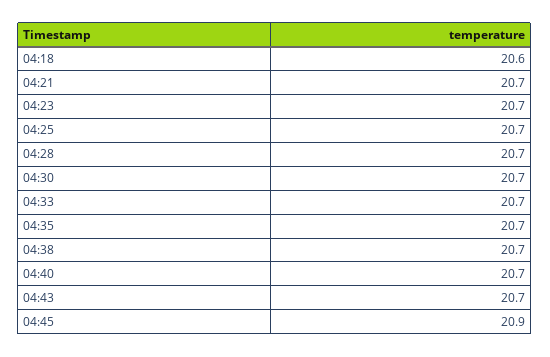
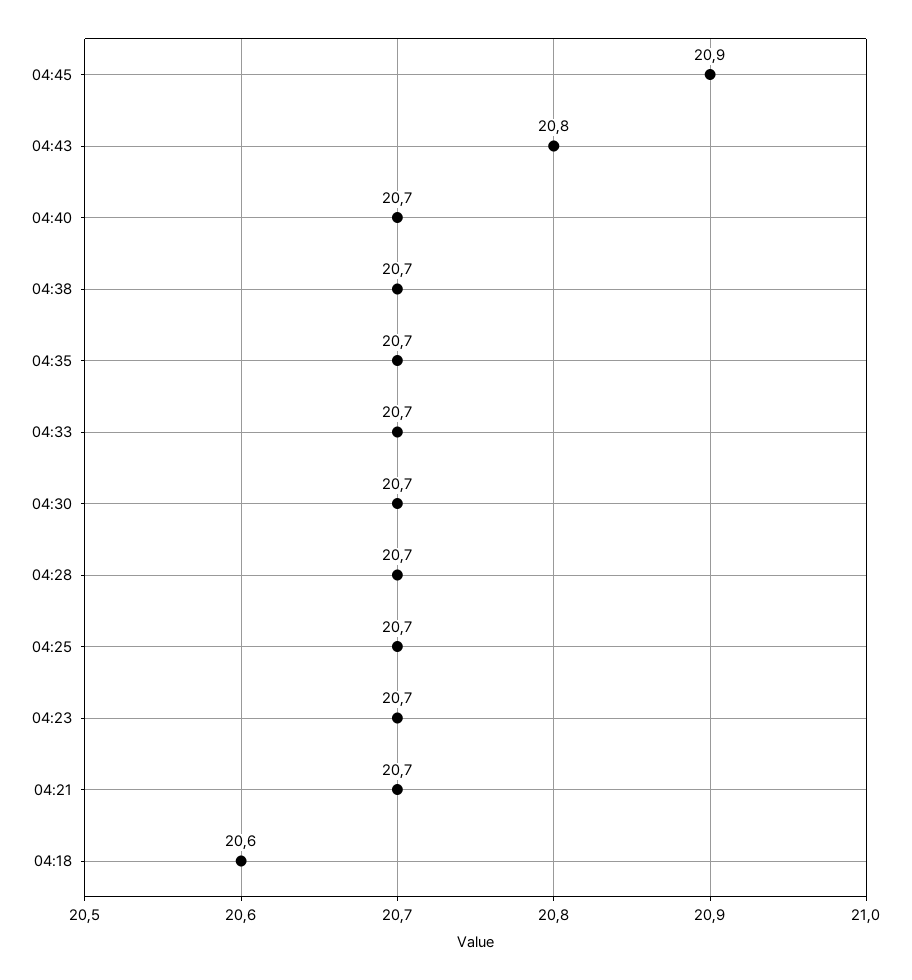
04:43: 20.7 -> 20.8

